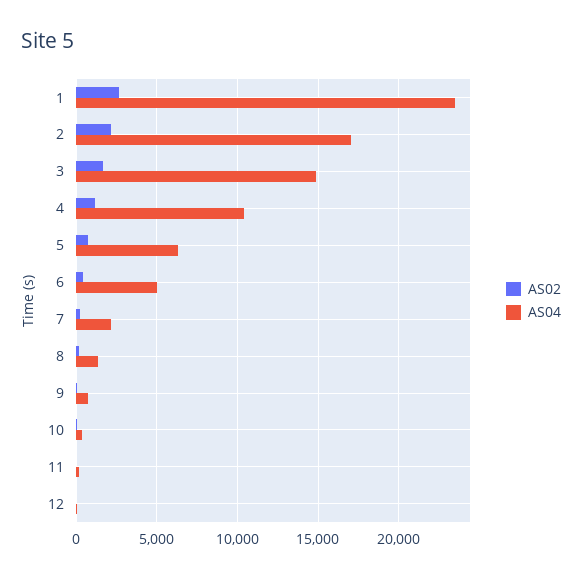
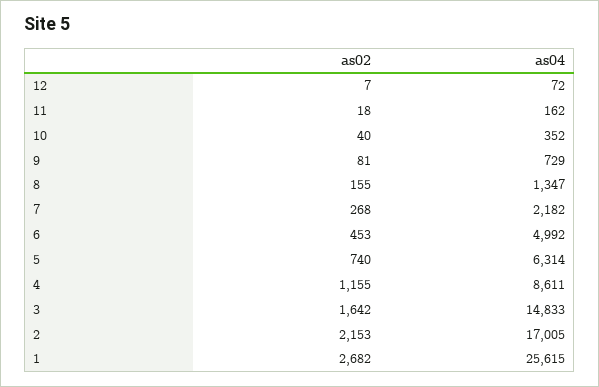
AS04, 1: 23500 -> 25615
AS04, 4: 10500 -> 8611

